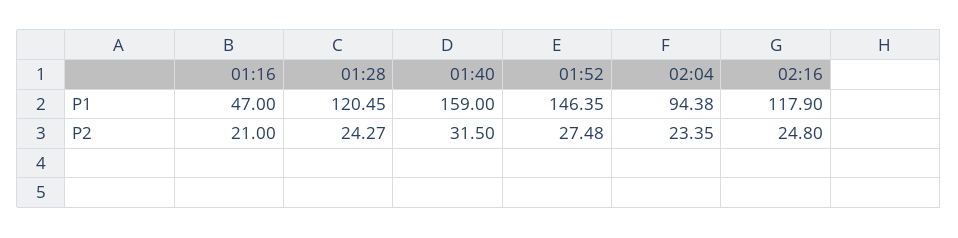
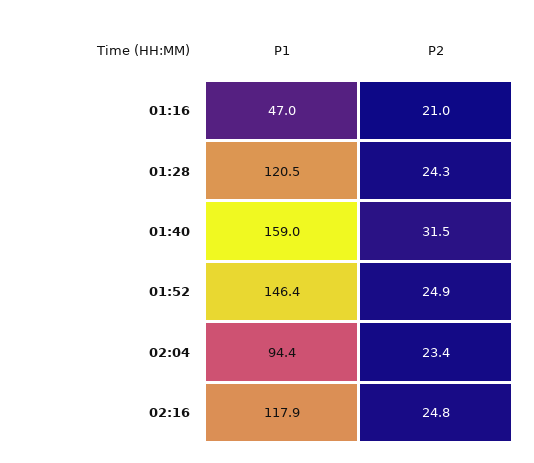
01:52, P2: 27.48 -> 24.9

